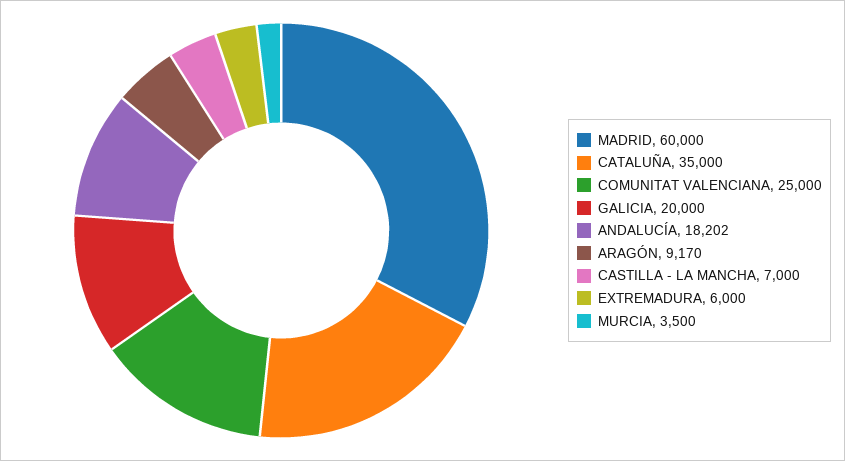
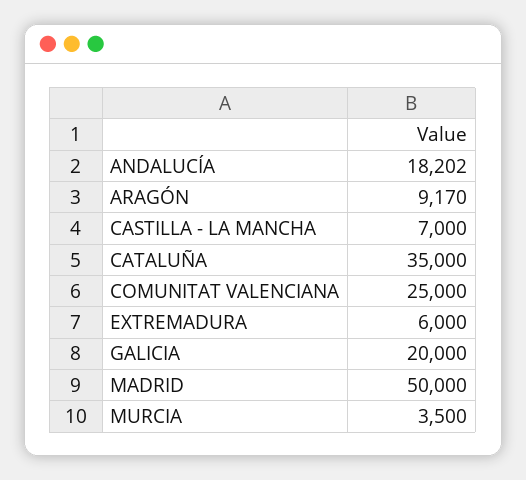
MADRID: 60000 -> 50000

